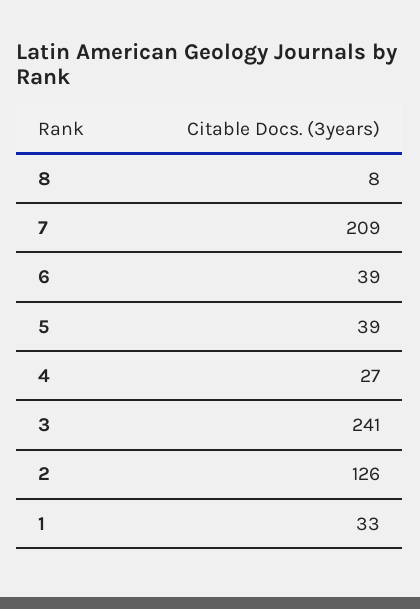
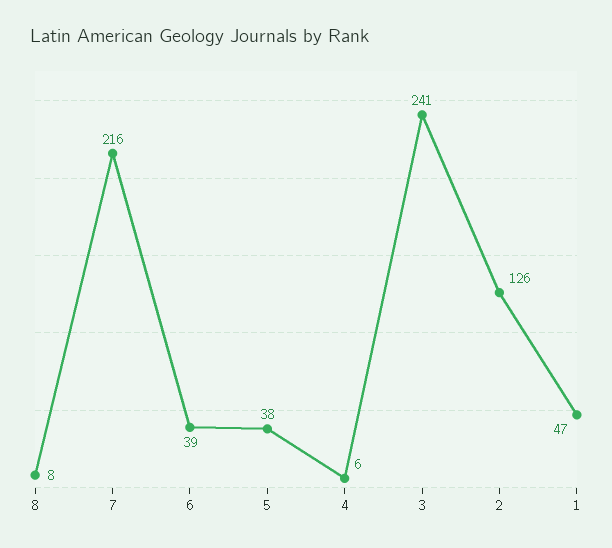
7: 209 -> 216
5: 39 -> 38
4: 27 -> 6
1: 33 -> 47

